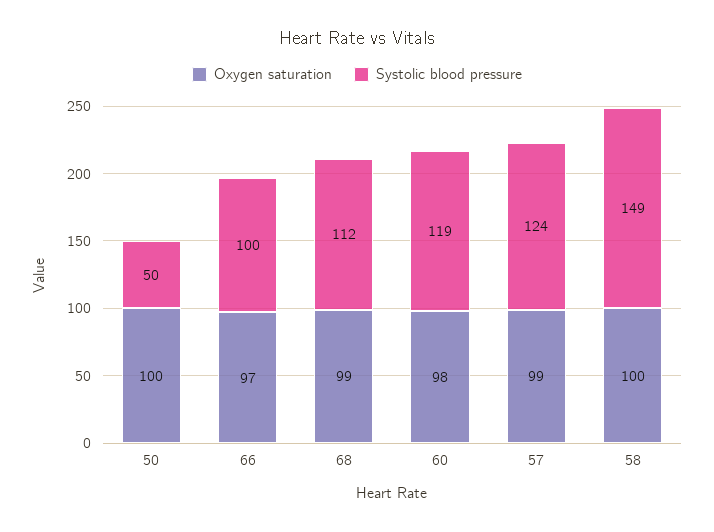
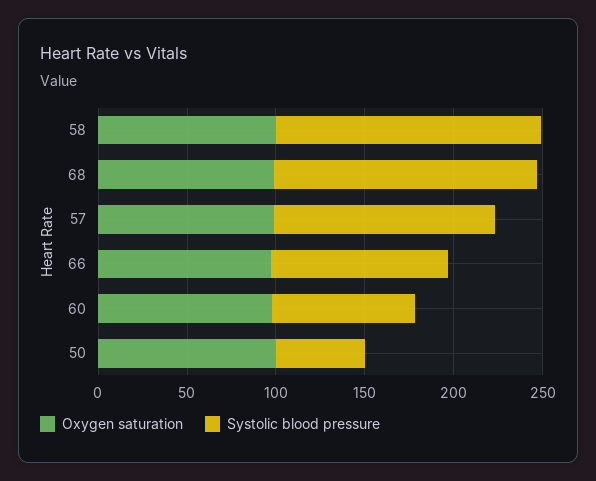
Systolic blood pressure, 68: 112 -> 150
Systolic blood pressure, 60: 119 -> 80

